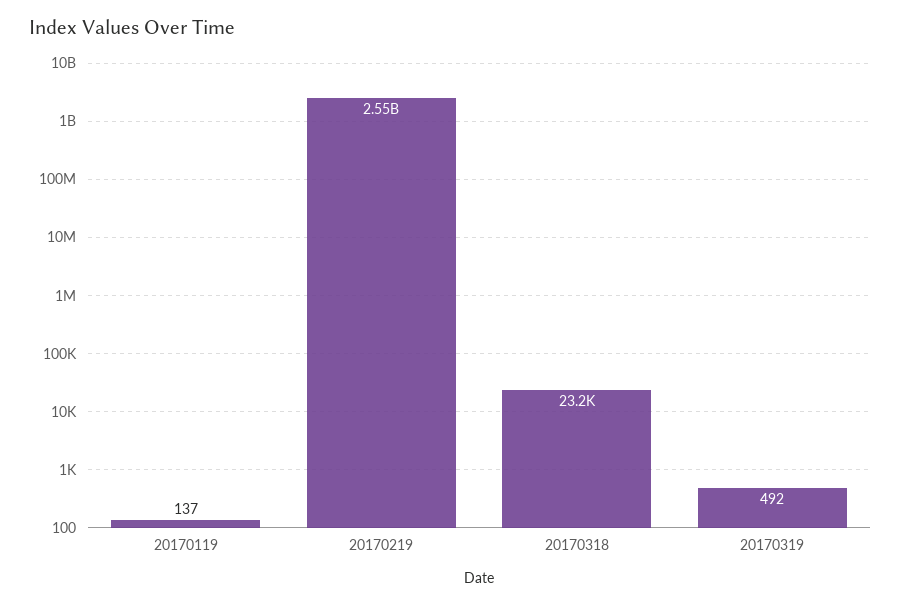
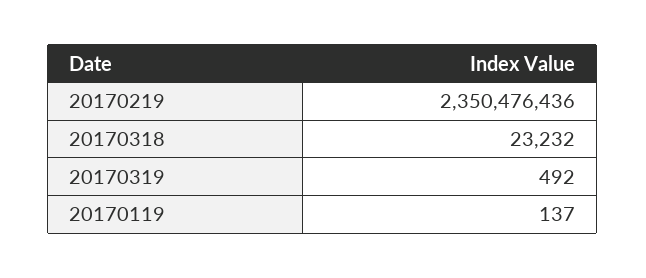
20170219: 2550000000 -> 2350476436

